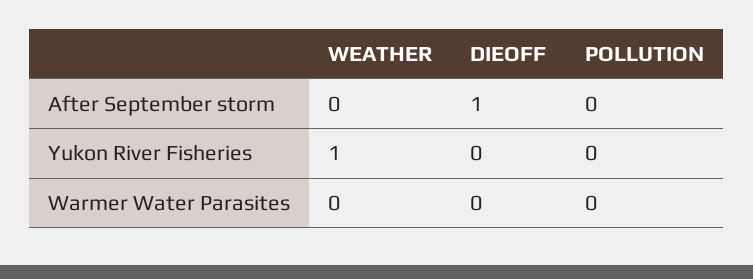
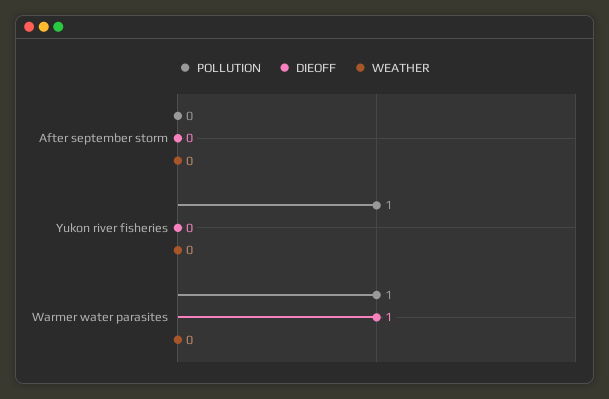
DIEOFF, After September storm: 1 -> 0
WEATHER, Yukon River Fisheries: 1 -> 0
POLLUTION, Yukon River Fisheries: 0 -> 1
DIEOFF, Warmer Water Parasites: 0 -> 1
POLLUTION, Warmer Water Parasites: 0 -> 1

